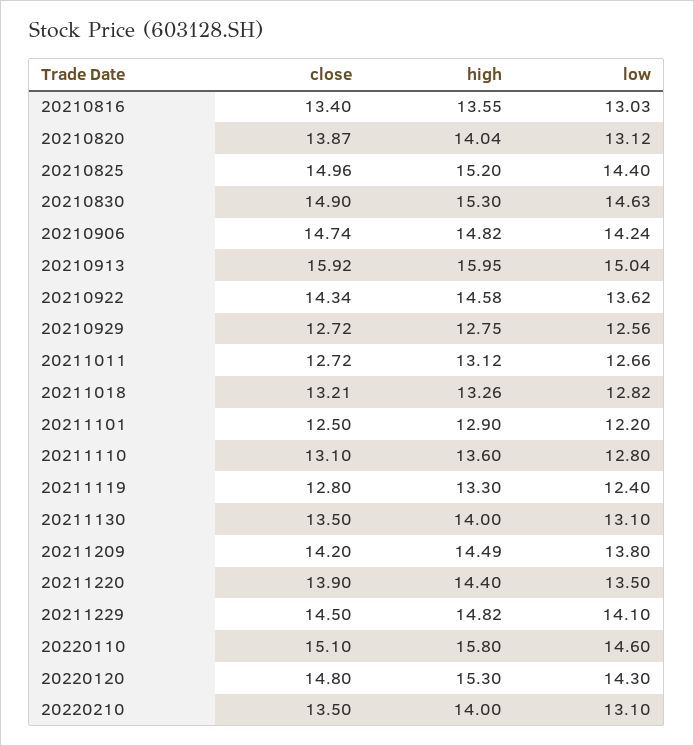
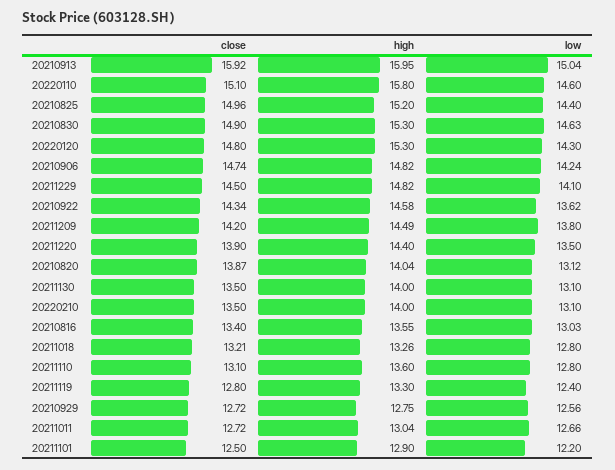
high, 20211011: 13.12 -> 13.04
low, 20211018: 12.82 -> 12.8

